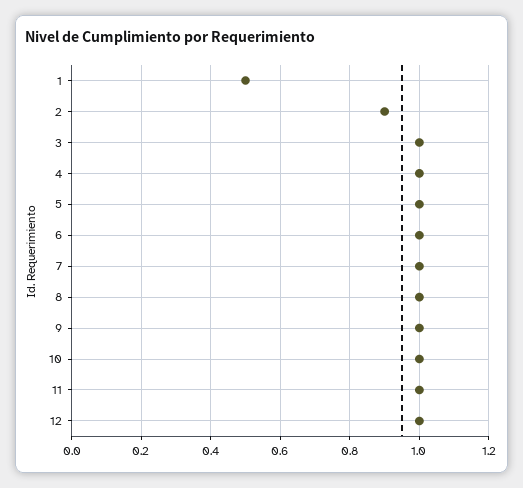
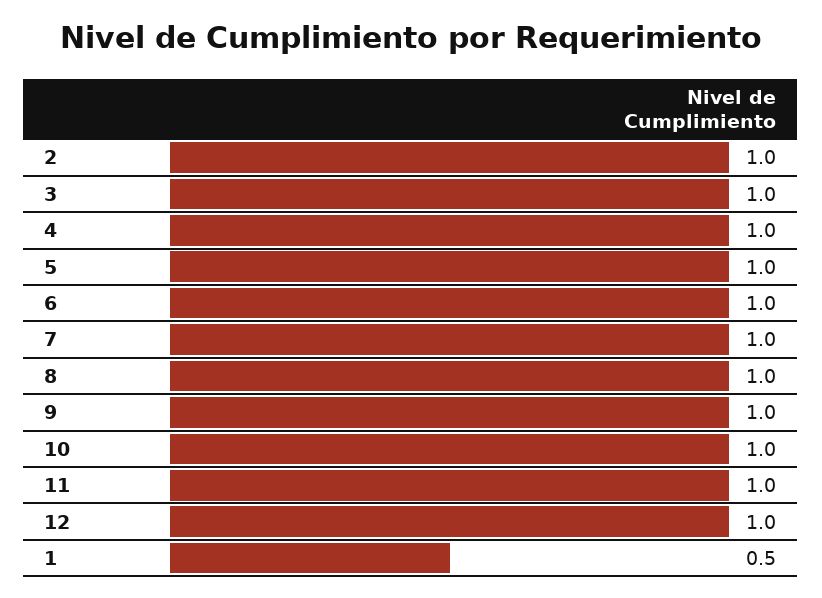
2: 0.9 -> 1

